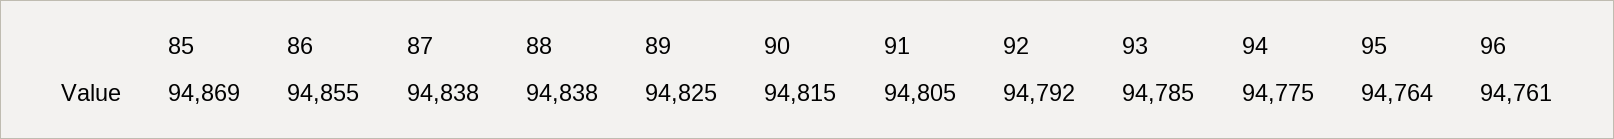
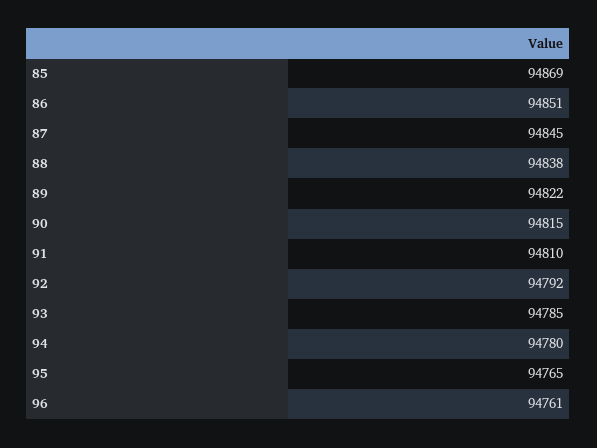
86: 94855 -> 94851
87: 94838 -> 94845
89: 94825 -> 94822
91: 94805 -> 94810
94: 94775 -> 94780
95: 94764 -> 94765

